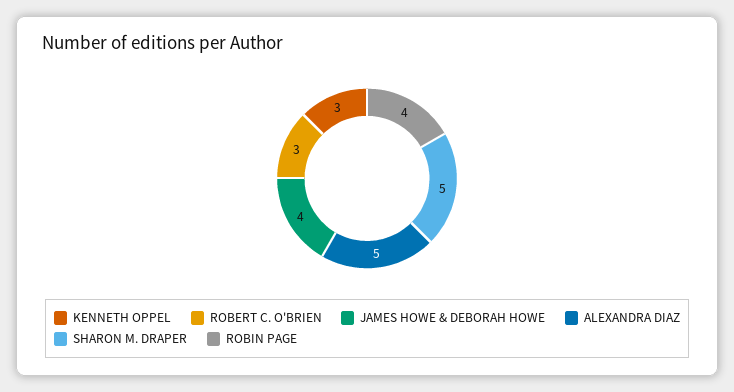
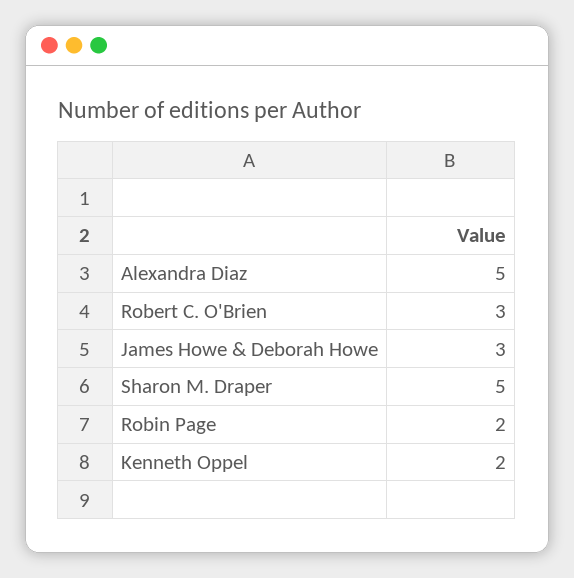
KENNETH OPPEL: 3 -> 2
JAMES HOWE & DEBORAH HOWE: 4 -> 3
ROBIN PAGE: 4 -> 2

